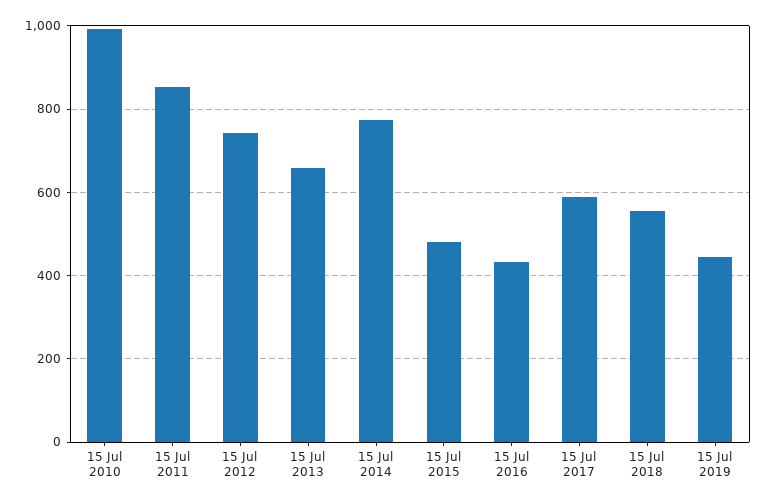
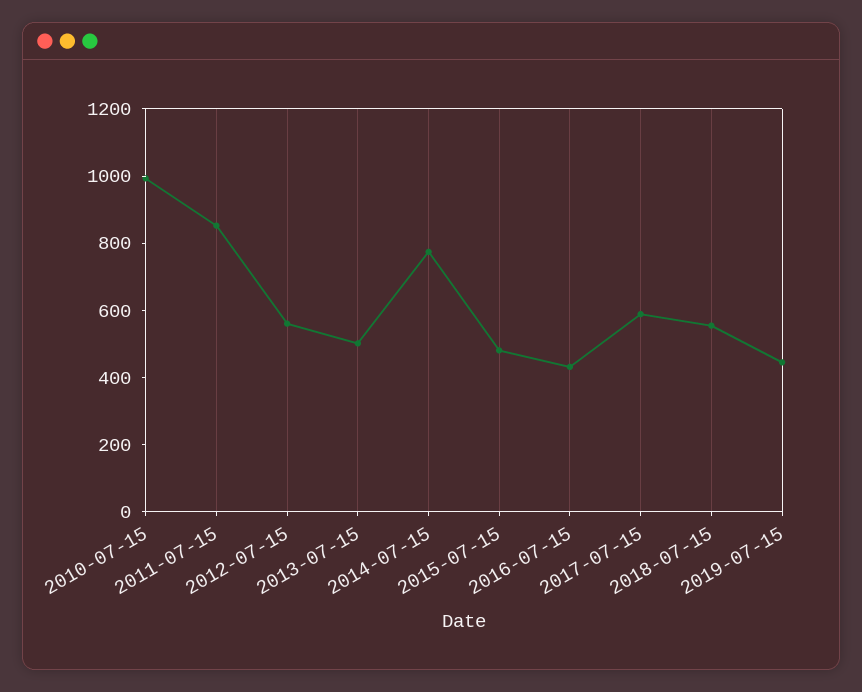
15 Jul 2012: 740 -> 550
15 Jul 2013: 660 -> 500

